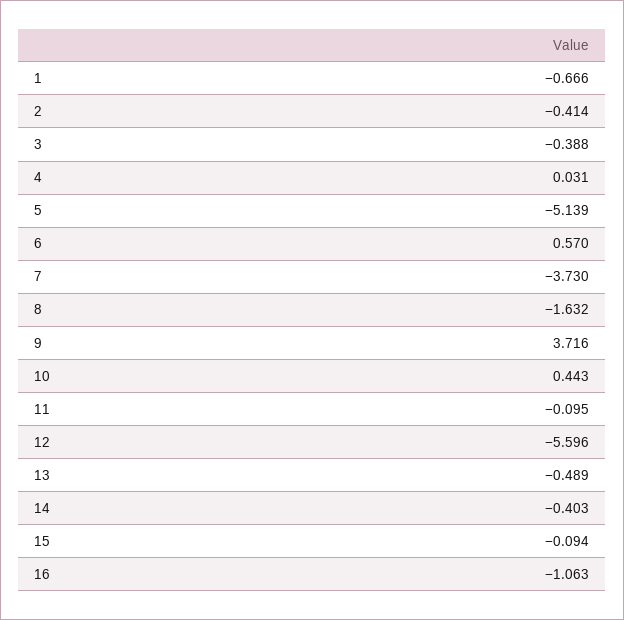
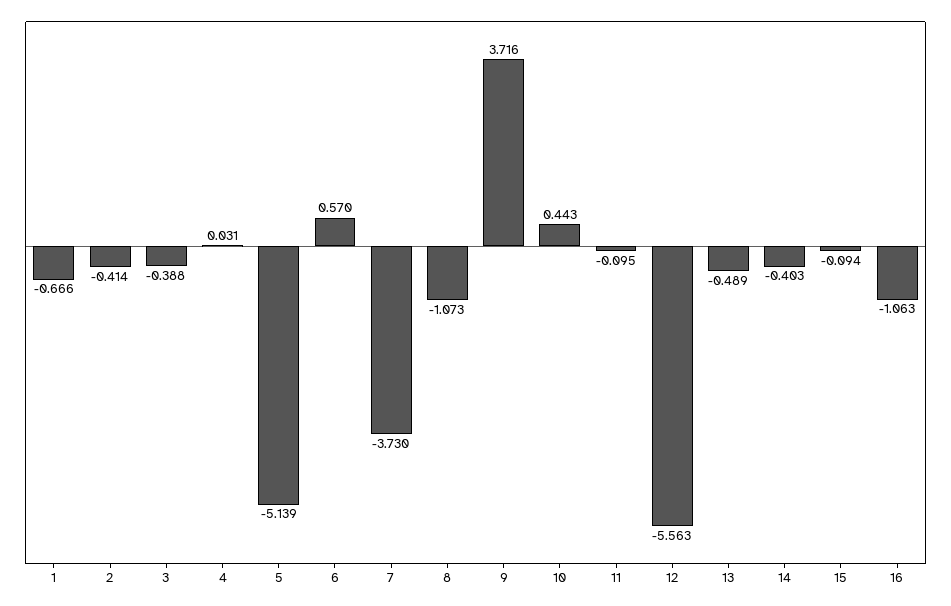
8: -1.632 -> -1.073
12: -5.596 -> -5.563

